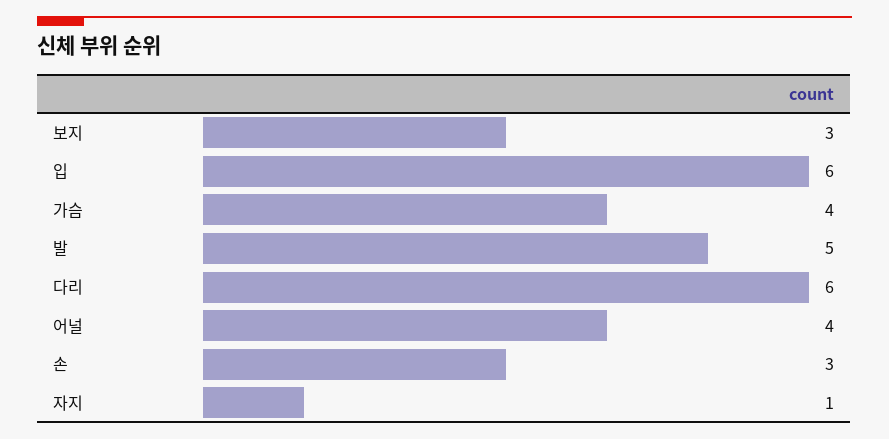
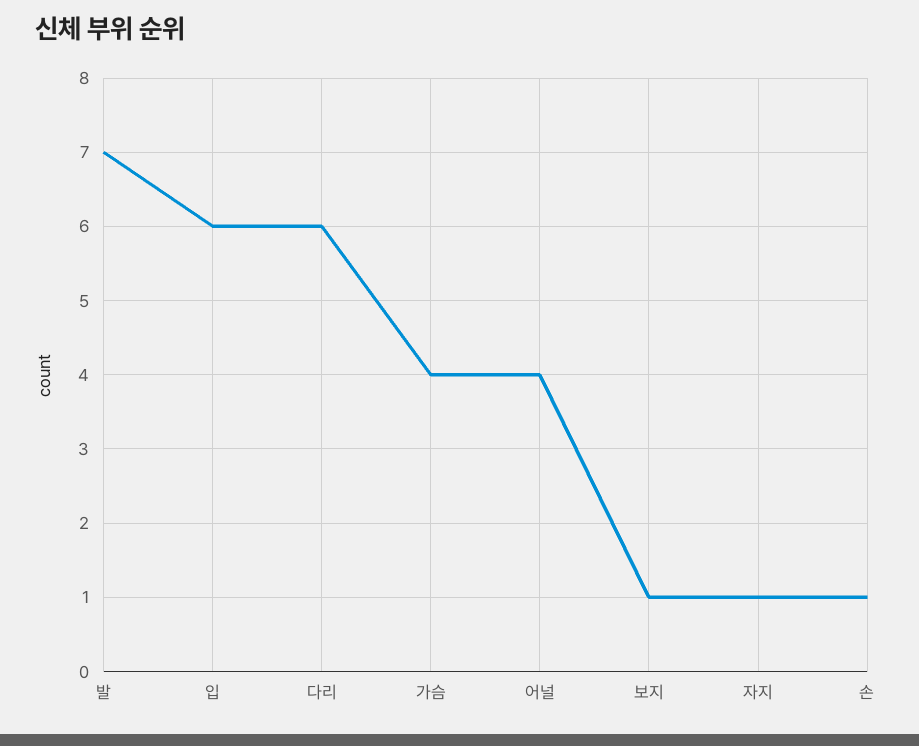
보지: 3 -> 1
발: 5 -> 7
손: 3 -> 1

